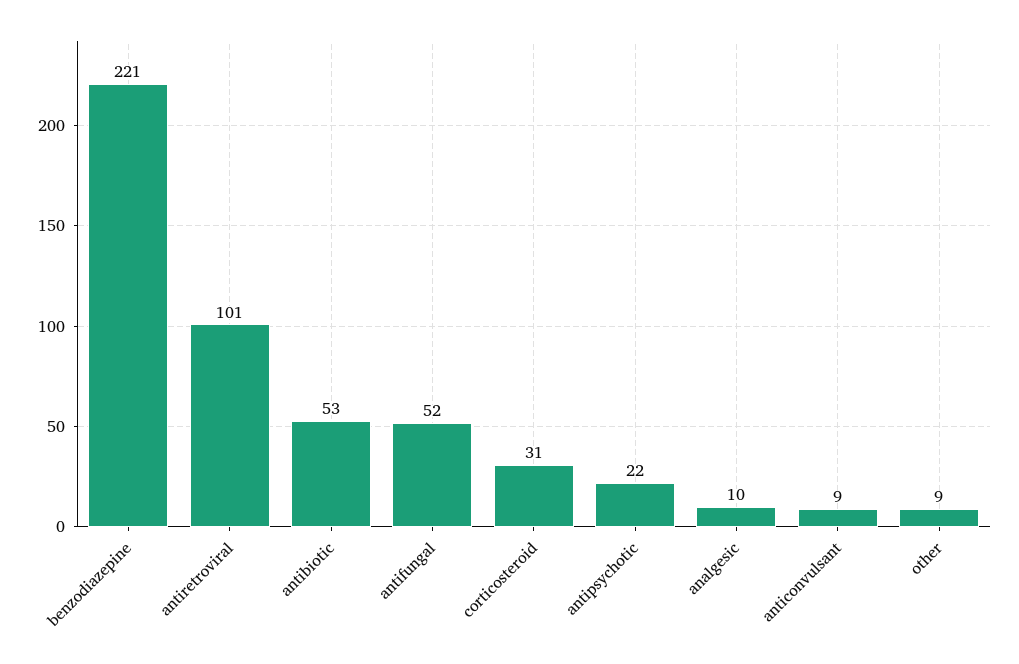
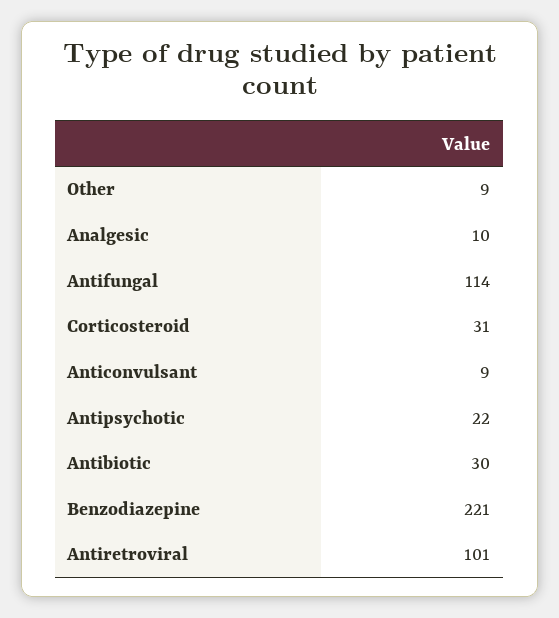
antibiotic: 53 -> 30
antifungal: 52 -> 114

